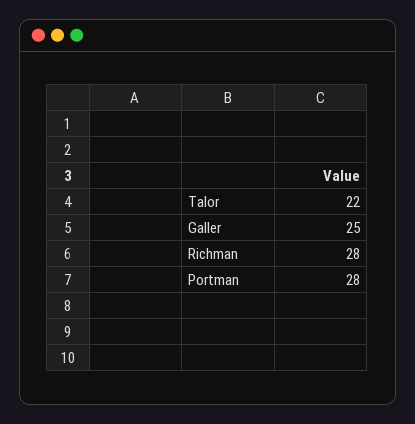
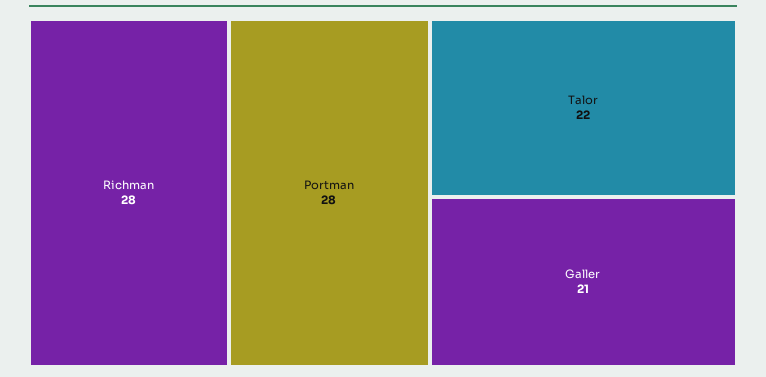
Galler: 25 -> 21

